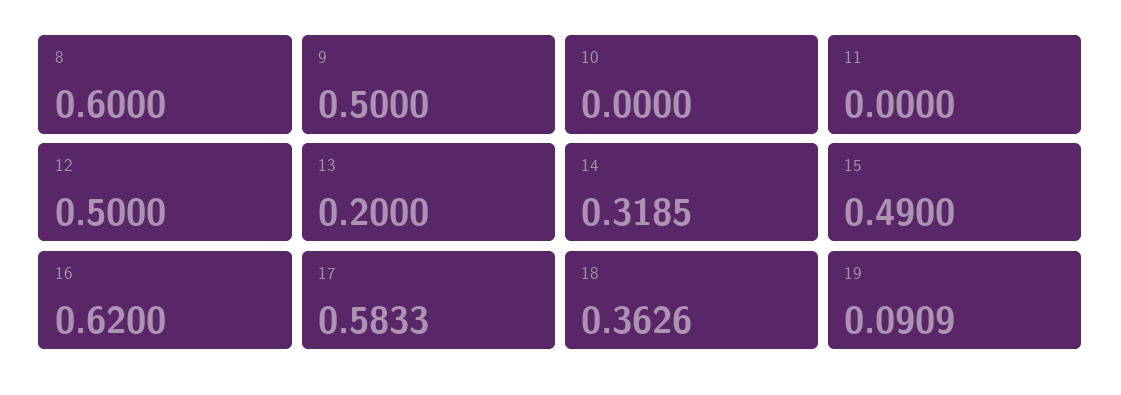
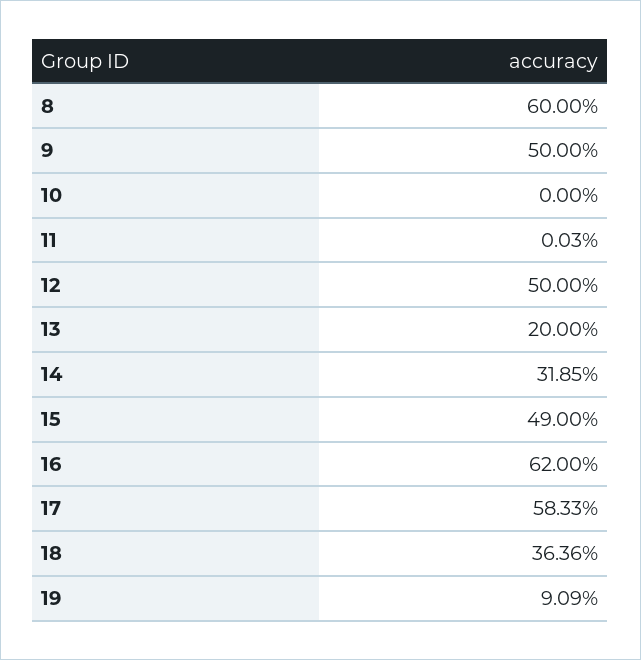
11: 0 -> 0.0003
18: 0.3626 -> 0.3636

